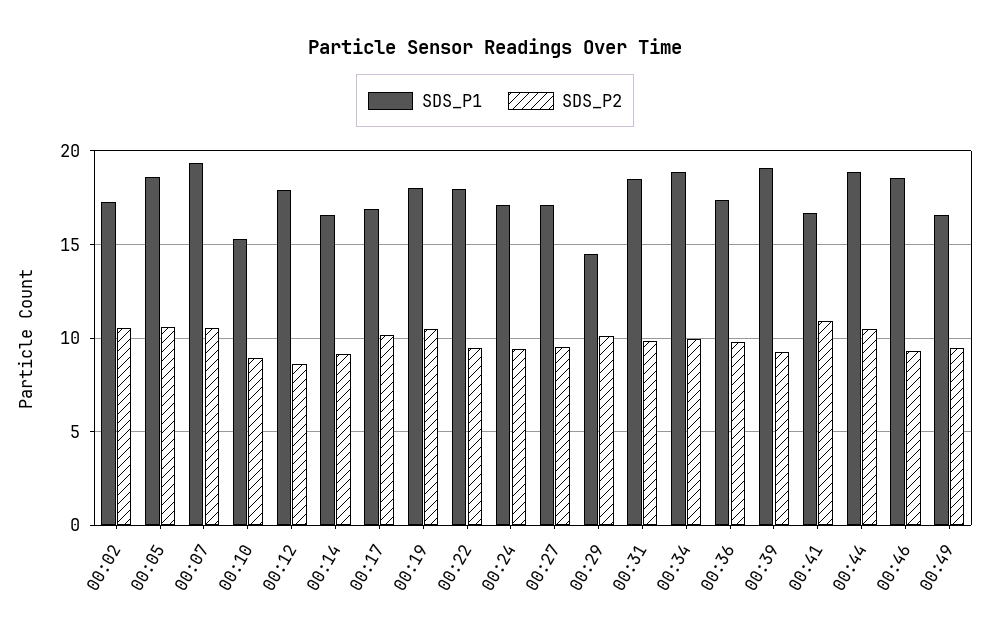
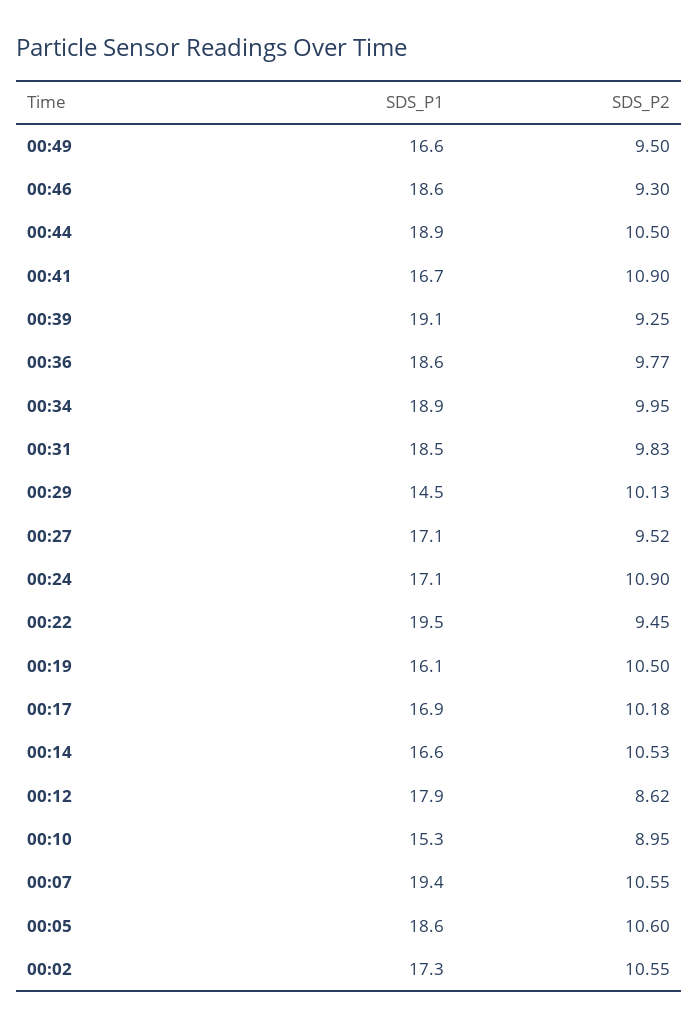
SDS_P2, 00:14: 9 -> 10.53
SDS_P1, 00:19: 18 -> 16.1
SDS_P1, 00:22: 18 -> 19.5
SDS_P2, 00:24: 9.5 -> 10.9
SDS_P1, 00:36: 17.5 -> 18.6

